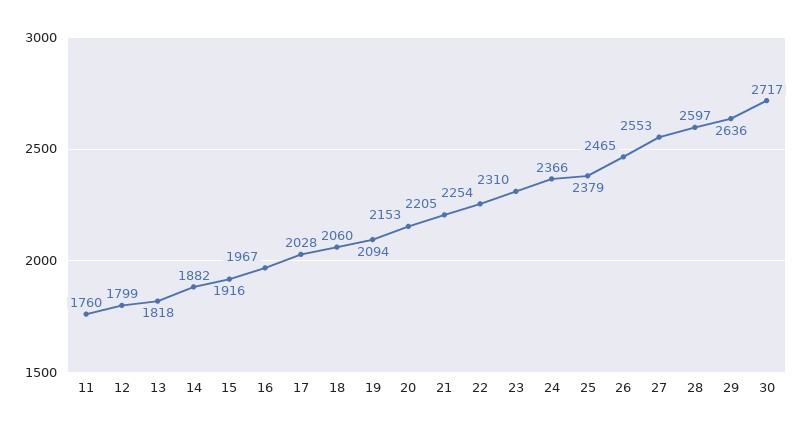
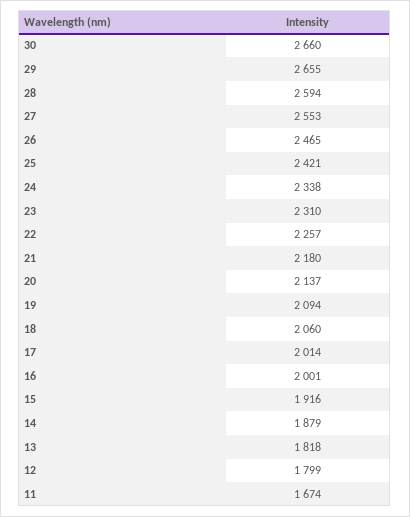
11: 1760 -> 1674
14: 1882 -> 1879
16: 1967 -> 2001
17: 2028 -> 2014
20: 2153 -> 2137
21: 2205 -> 2180
22: 2254 -> 2257
24: 2366 -> 2338
25: 2379 -> 2421
28: 2597 -> 2594
29: 2636 -> 2655
30: 2717 -> 2660

